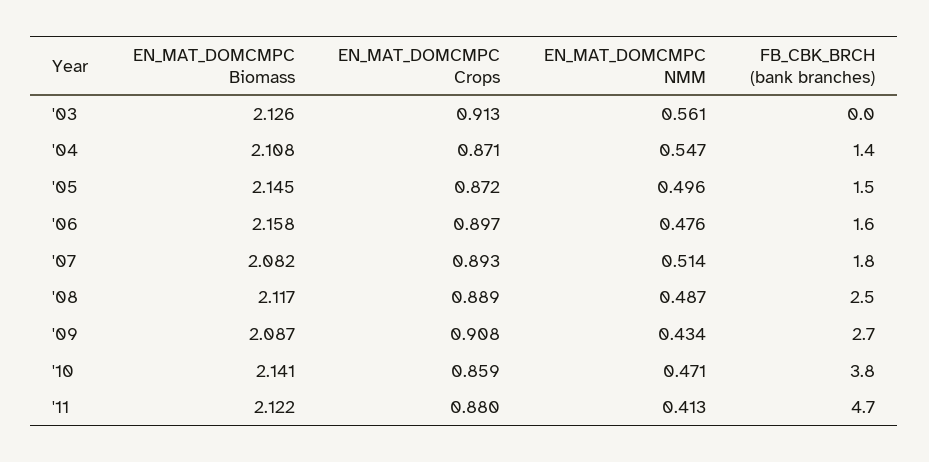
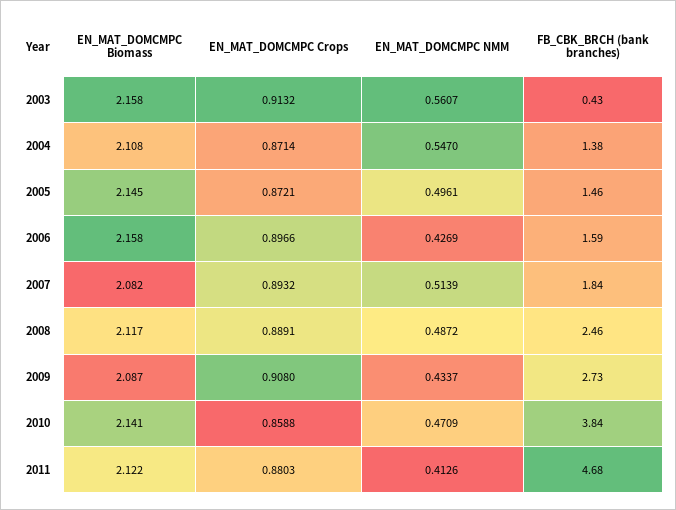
EN_MAT_DOMCMPC Biomass, '03: 2.126 -> 2.158
FB_CBK_BRCH (bank branches), '03: 0 -> 0.43
EN_MAT_DOMCMPC NMM, '06: 0.476 -> 0.4269

